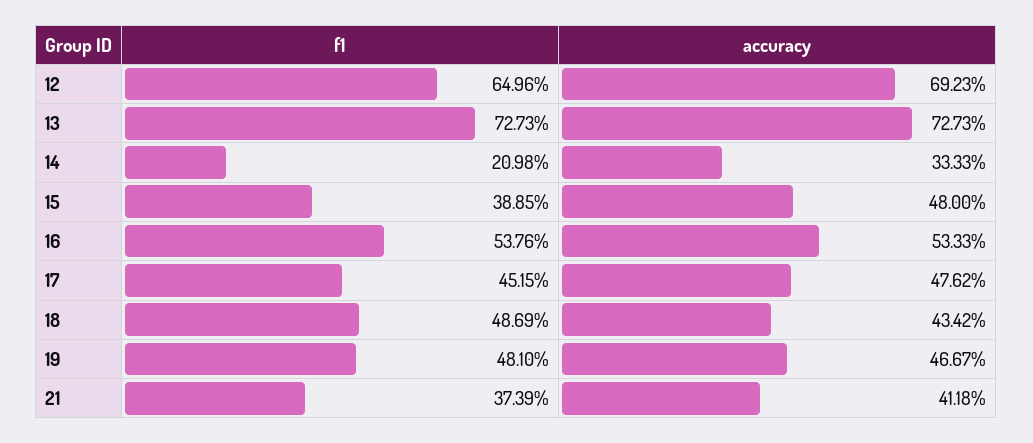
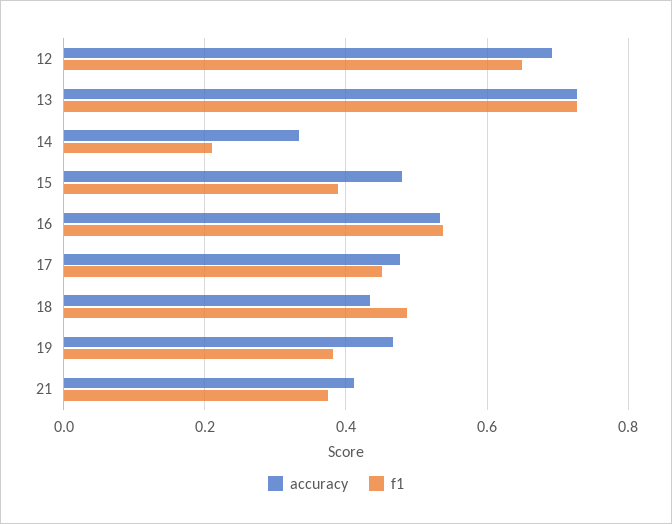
f1, 19: 0.481 -> 0.38

